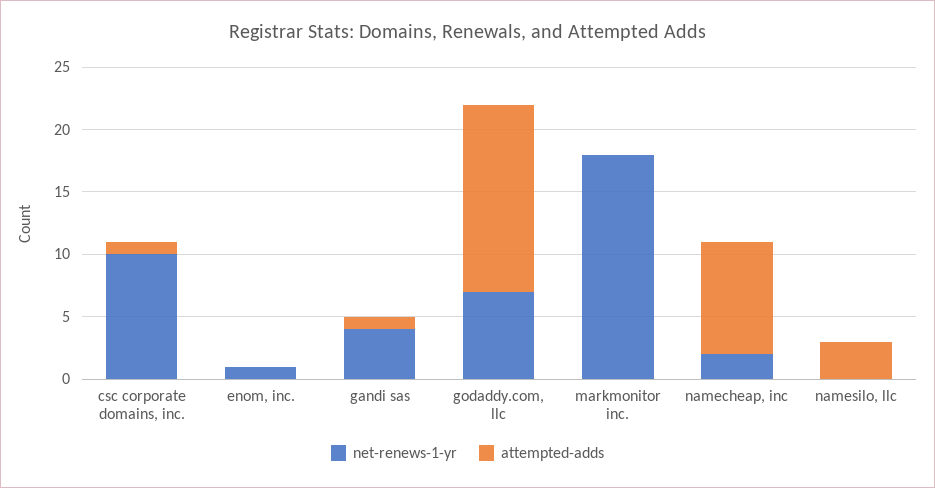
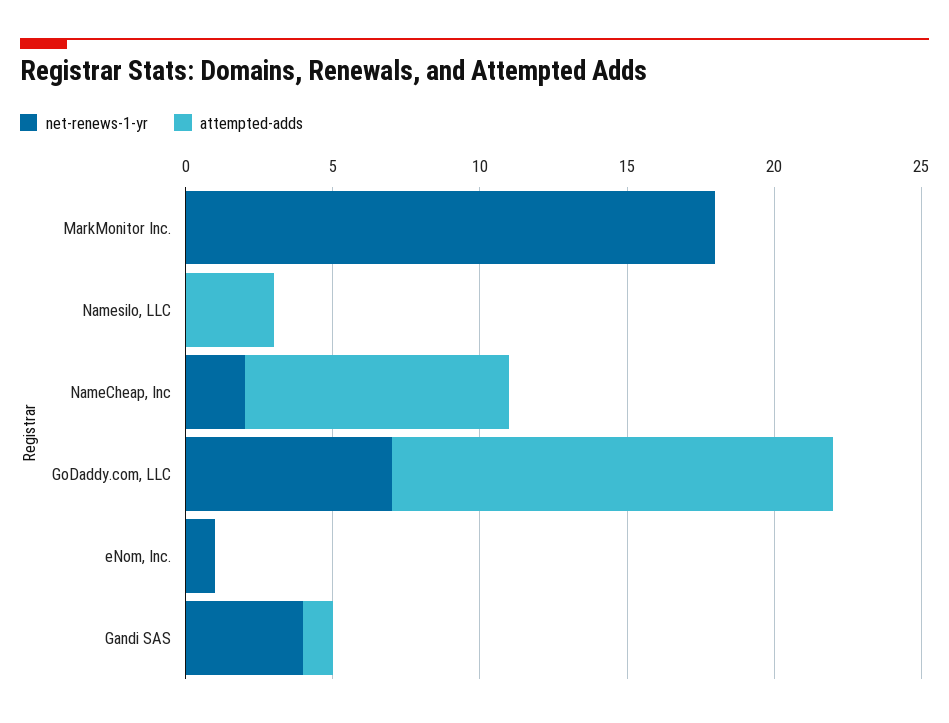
net-renews-1-yr, csc corporate domains, inc.: 10 -> none
attempted-adds, csc corporate domains, inc.: 1 -> none

